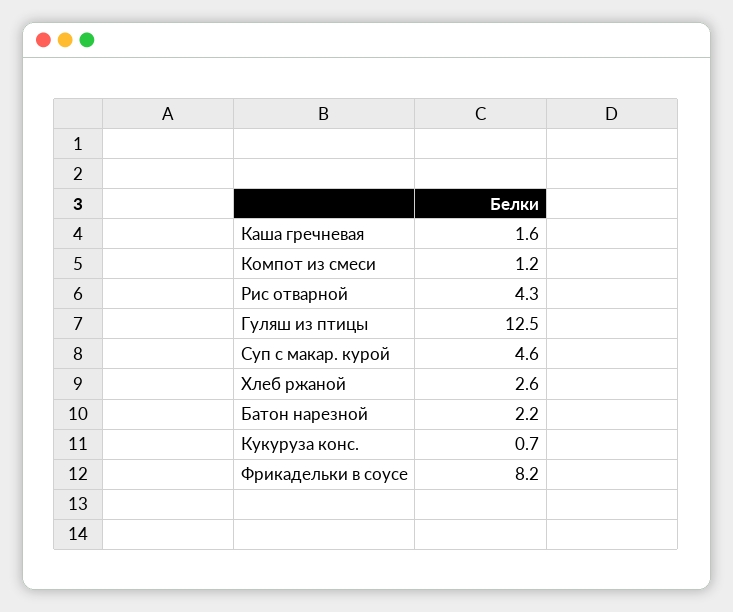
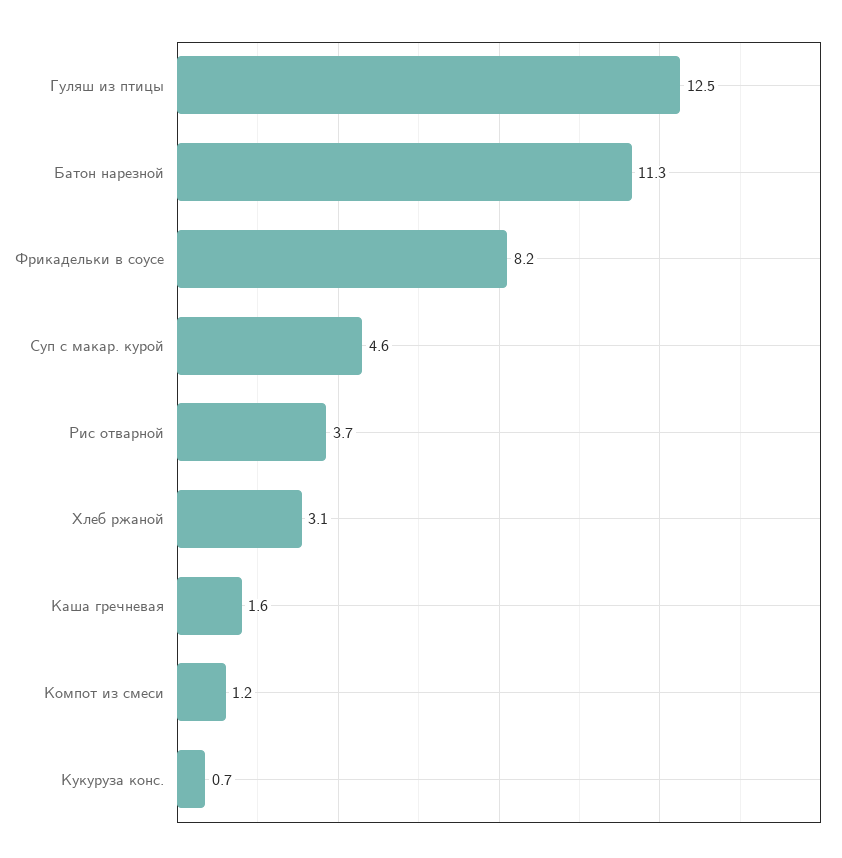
Рис отварной: 4.3 -> 3.7
Хлеб ржаной: 2.6 -> 3.1
Батон нарезной: 2.2 -> 11.3

